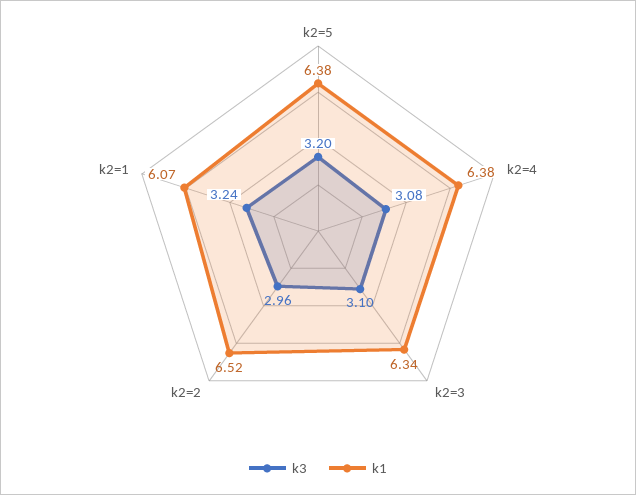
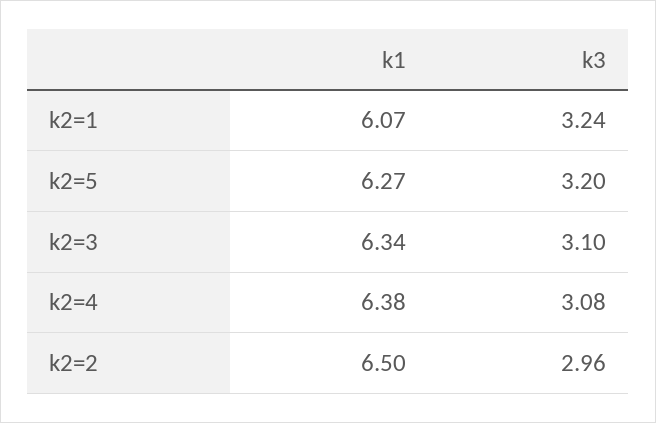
k1, k2=5: 6.38 -> 6.27
k1, k2=2: 6.52 -> 6.5

